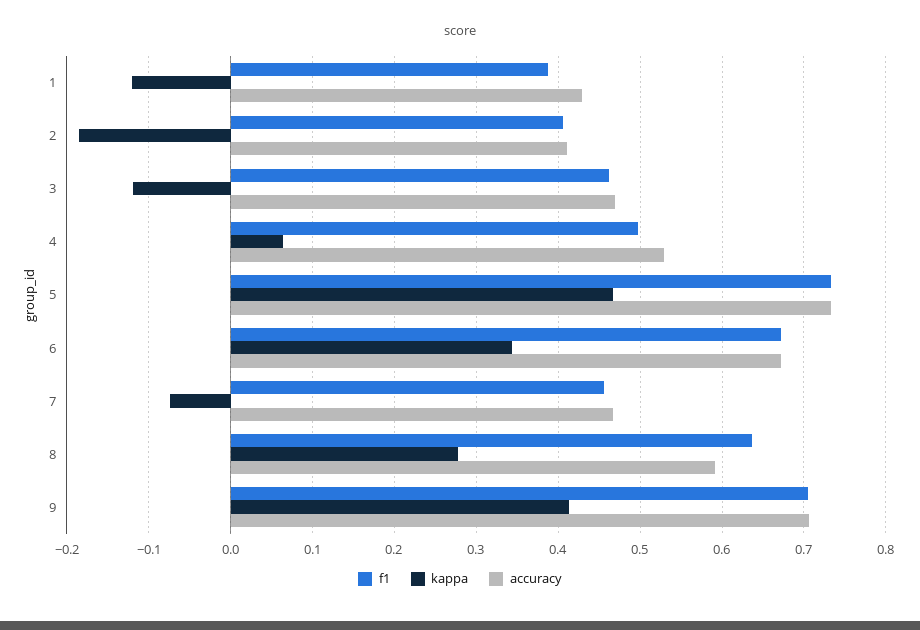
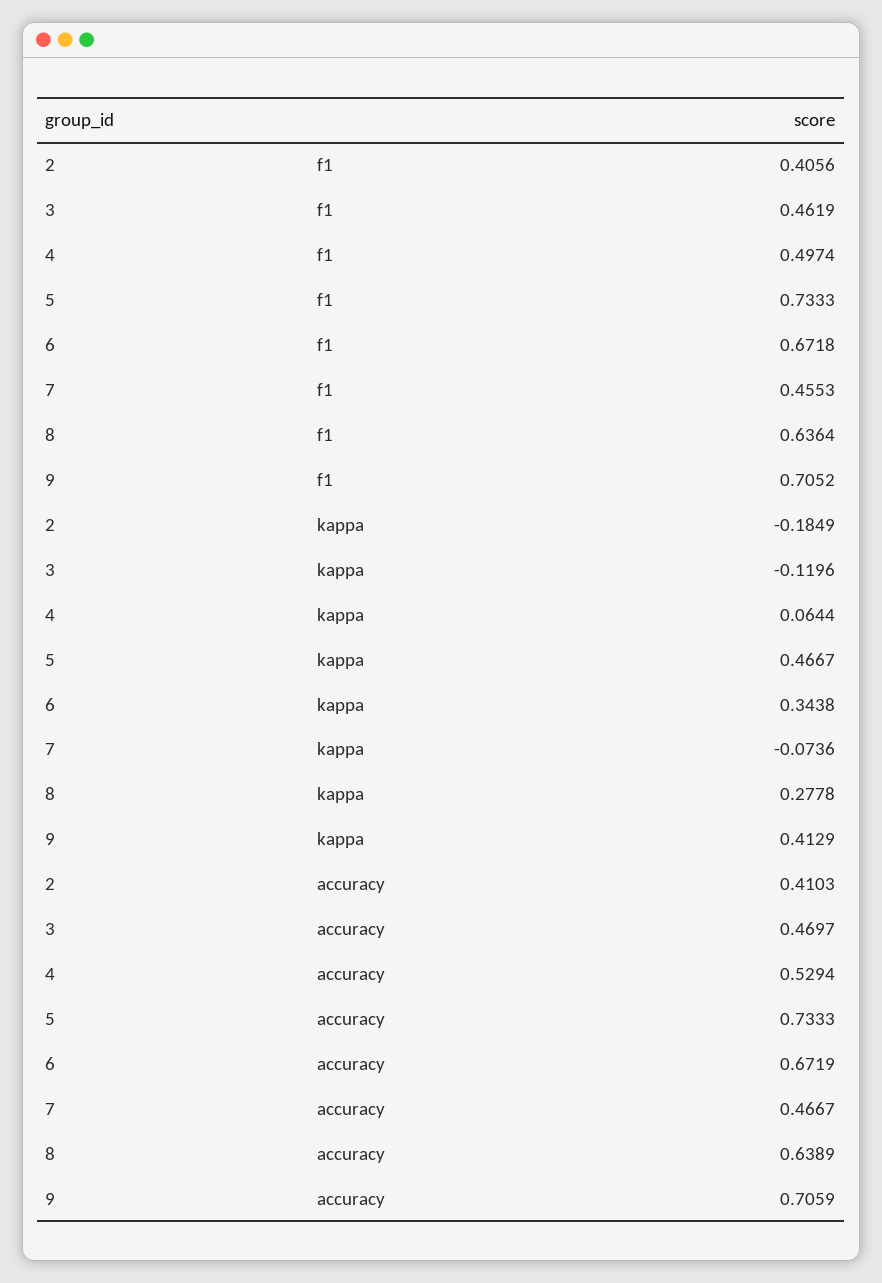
f1, 1: 0.39 -> none
kappa, 1: -0.12 -> none
accuracy, 1: 0.43 -> none
accuracy, 8: 0.59 -> 0.6389

